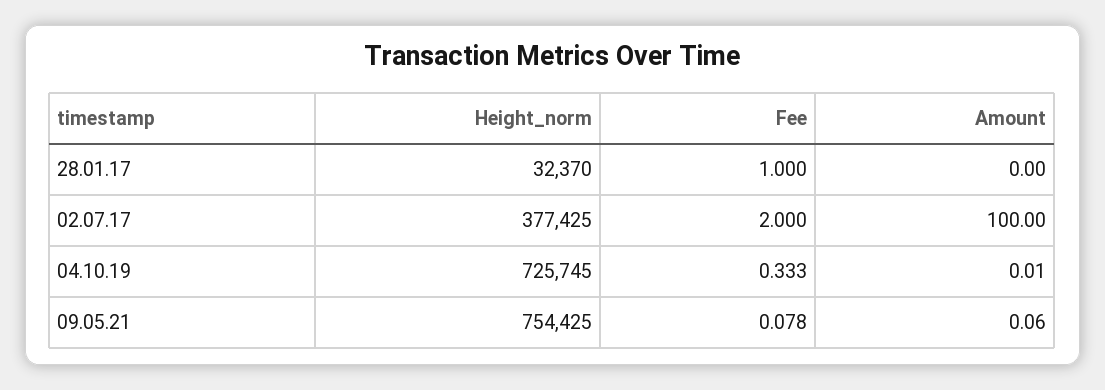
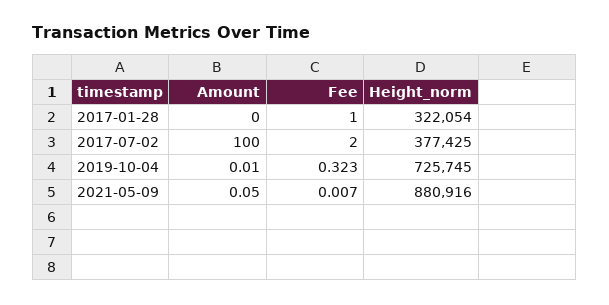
Height_norm, 28.01.17: 32370 -> 322054
Fee, 04.10.19: 0.333 -> 0.323
Height_norm, 09.05.21: 754425 -> 880916
Fee, 09.05.21: 0.078 -> 0.007
Amount, 09.05.21: 0.06 -> 0.05

